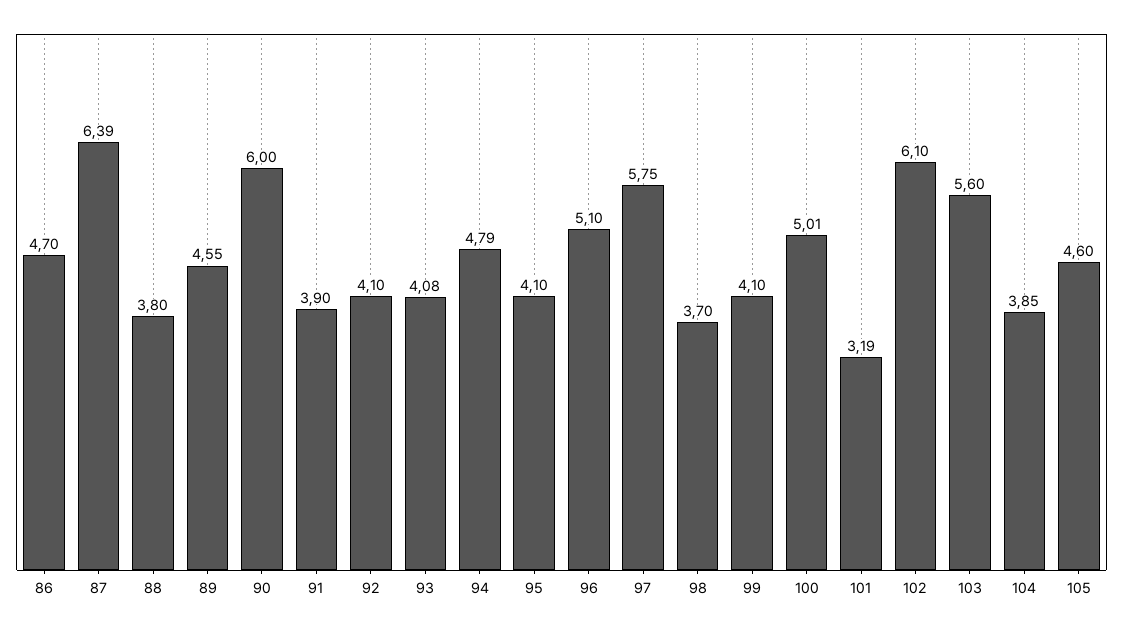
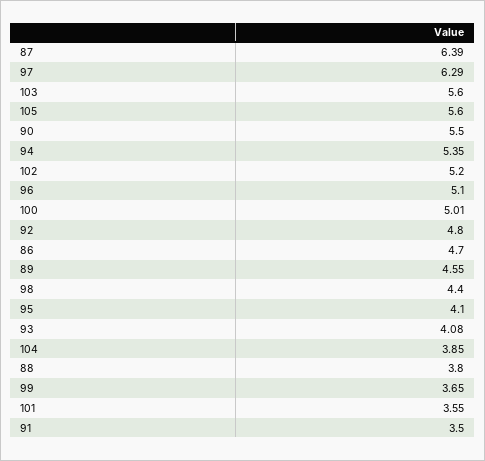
90: 6 -> 5.5
91: 3.9 -> 3.5
92: 4.1 -> 4.8
94: 4.79 -> 5.35
97: 5.75 -> 6.29
98: 3.7 -> 4.4
99: 4.1 -> 3.65
101: 3.19 -> 3.55
102: 6.1 -> 5.2
105: 4.6 -> 5.6

